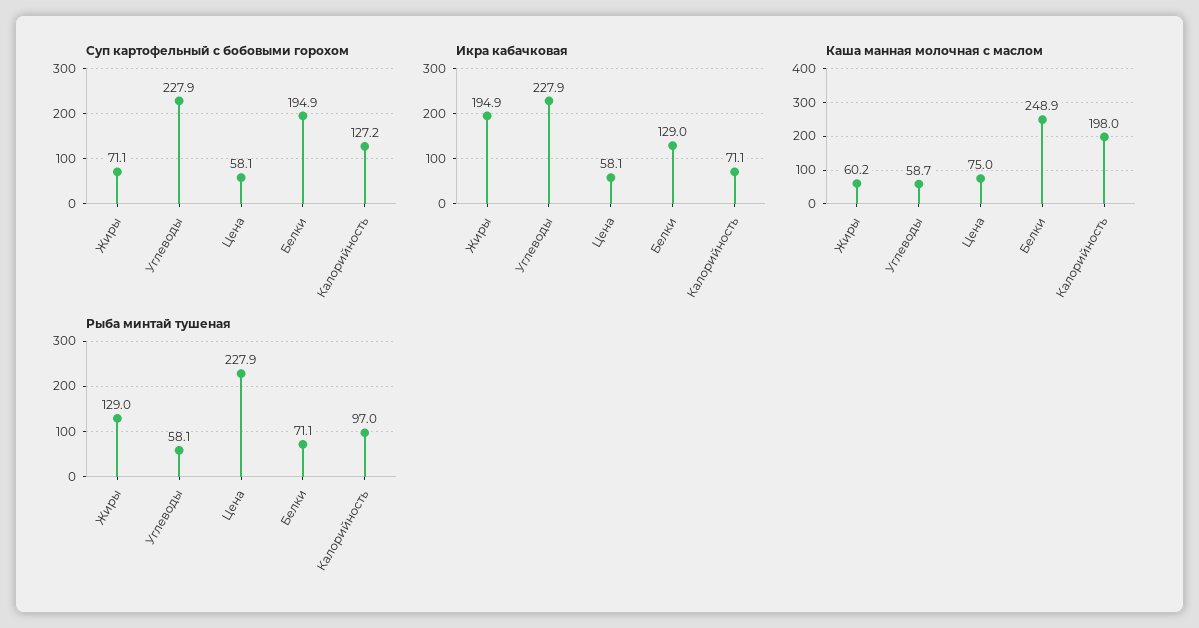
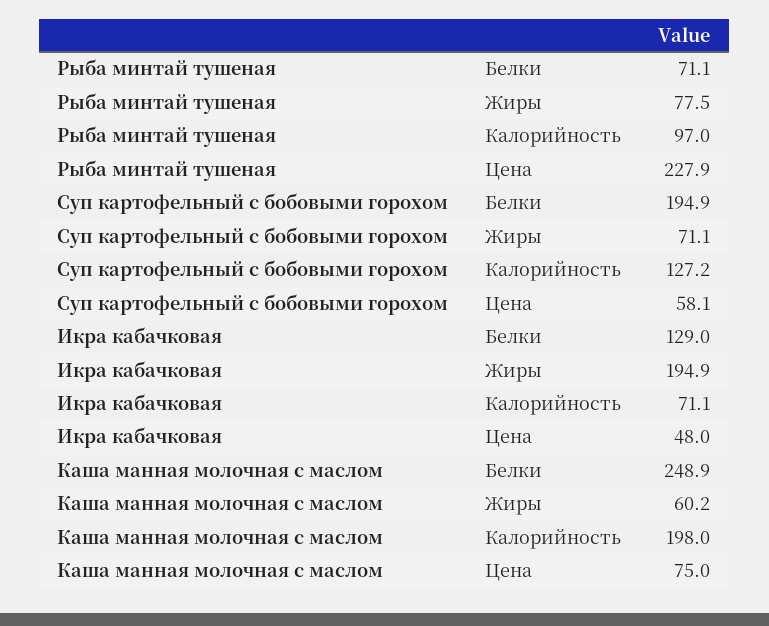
Суп картофельный с бобовыми горохом, Углеводы: 227.9 -> none
Икра кабачковая, Углеводы: 227.9 -> none
Икра кабачковая, Цена: 58.1 -> 48
Каша манная молочная с маслом, Углеводы: 58.7 -> none
Рыба минтай тушеная, Жиры: 129 -> 77.5
Рыба минтай тушеная, Углеводы: 58.1 -> none

